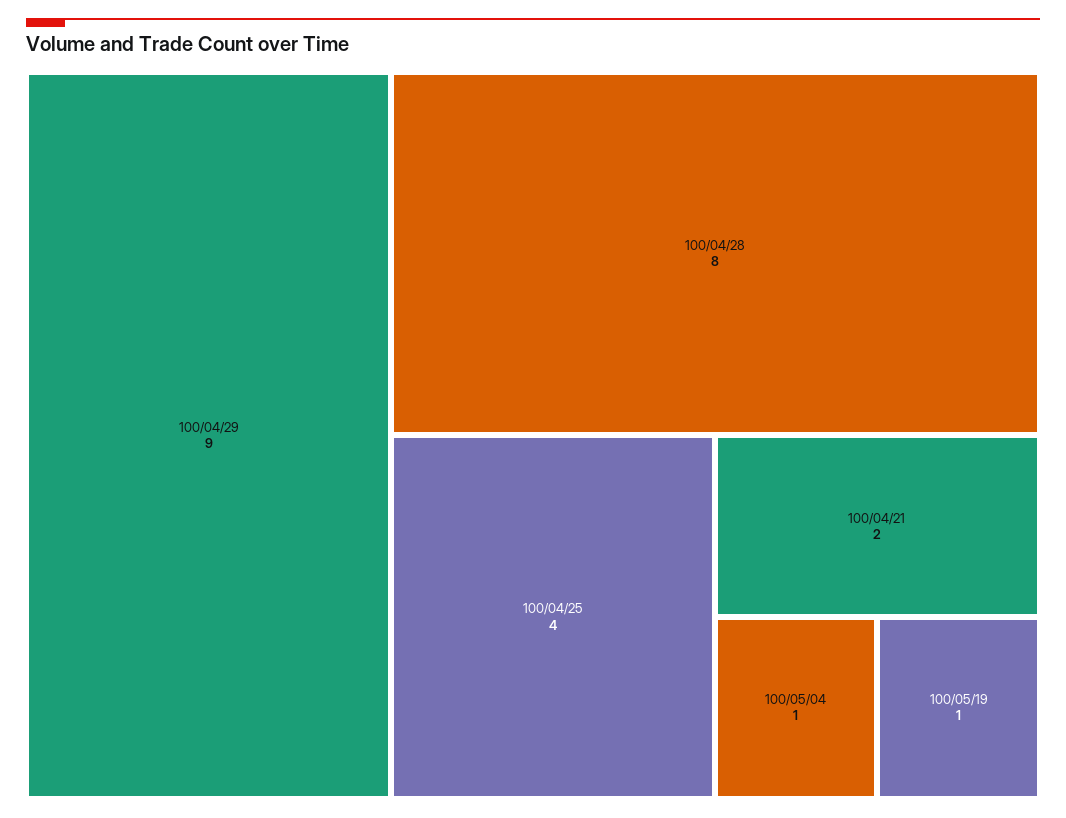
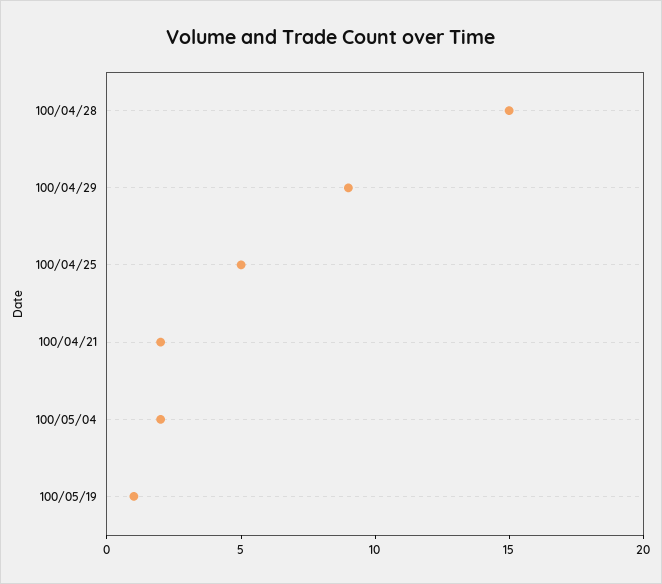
100/04/28: 8 -> 15
100/04/25: 4 -> 5
100/05/04: 1 -> 2

